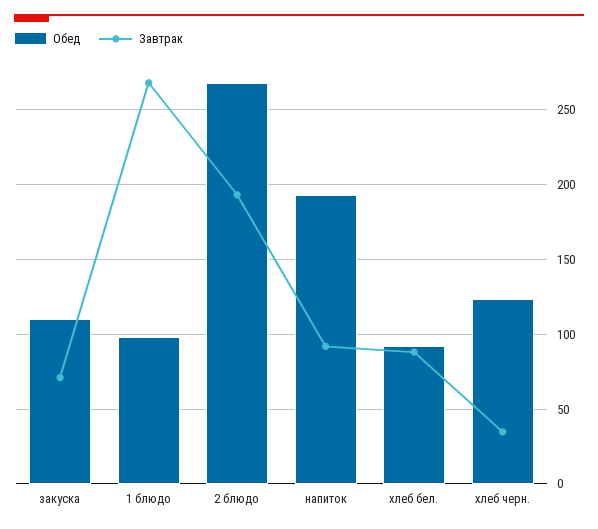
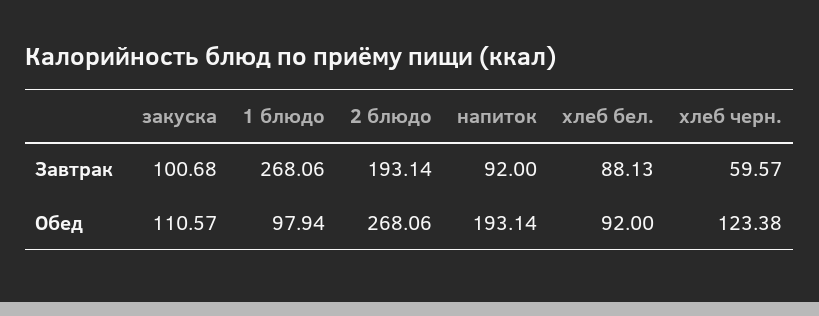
Завтрак, закуска: 70 -> 100.68
Завтрак, хлеб черн.: 35 -> 59.57

